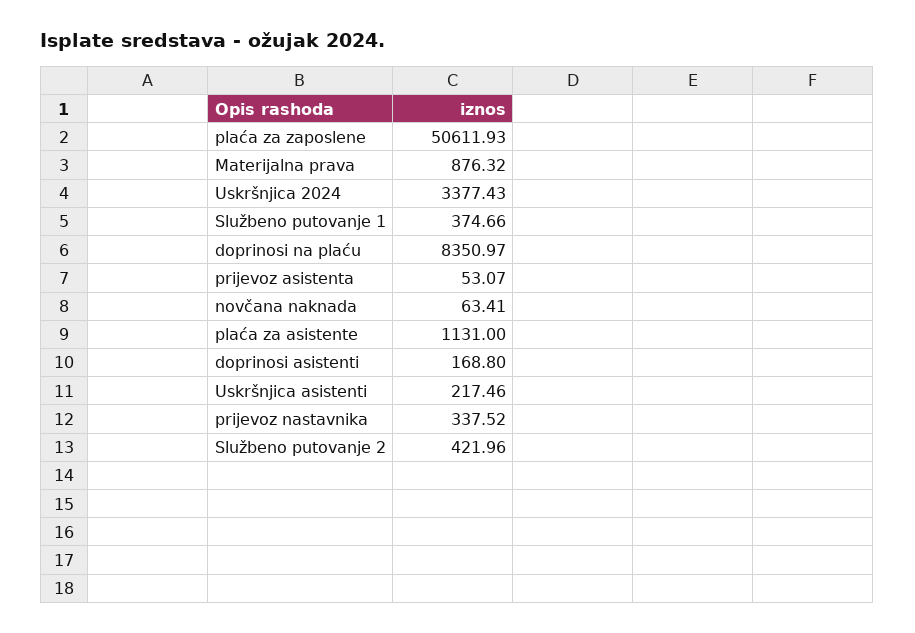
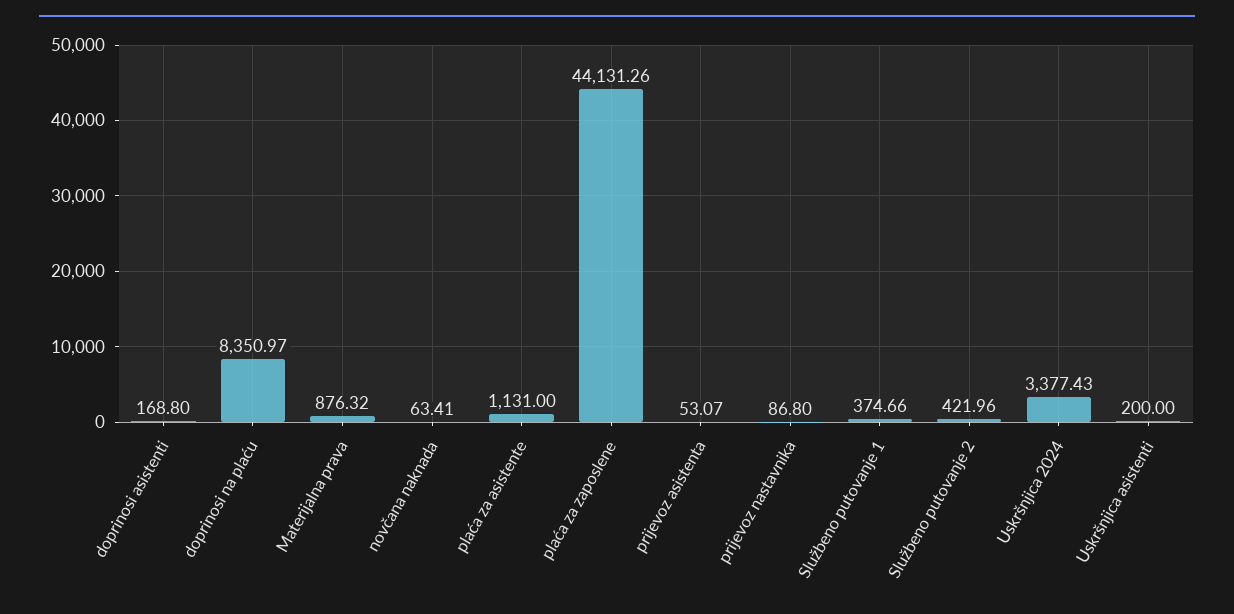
plaća za zaposlene: 50611.93 -> 44131.26
Uskršnjica asistenti: 217.46 -> 200
prijevoz nastavnika: 337.52 -> 86.8

